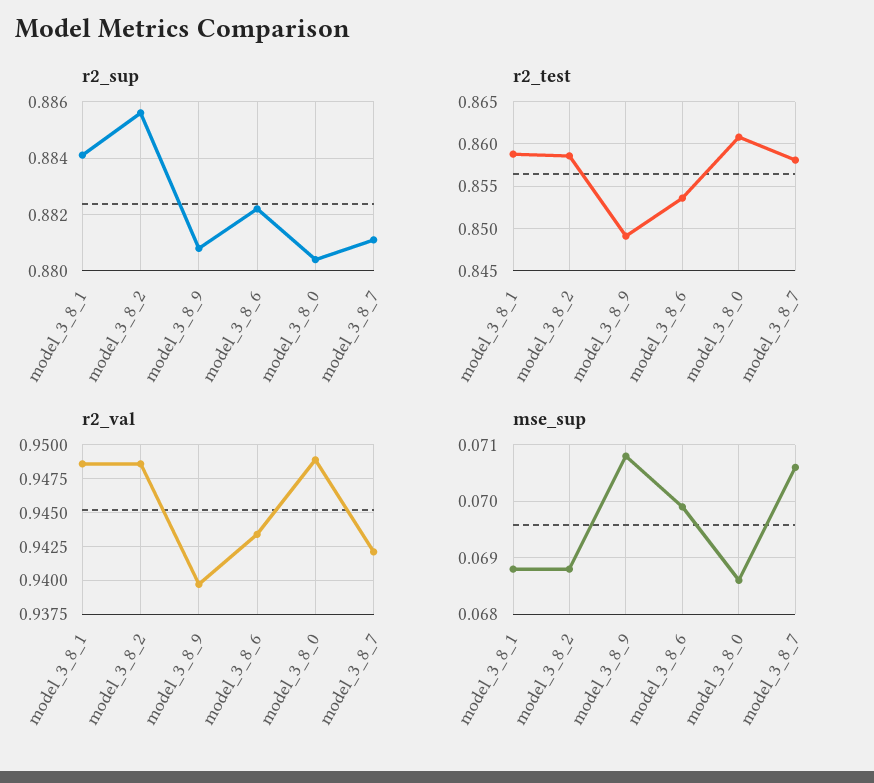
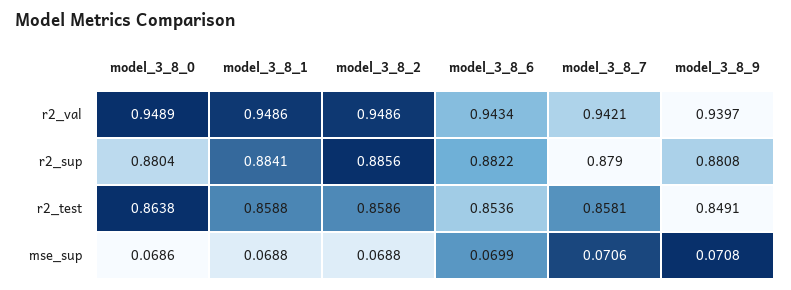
r2_sup, model_3_8_7: 0.881 -> 0.879
r2_test, model_3_8_0: 0.861 -> 0.8638

